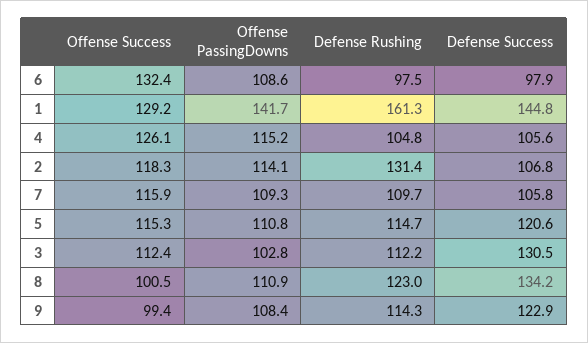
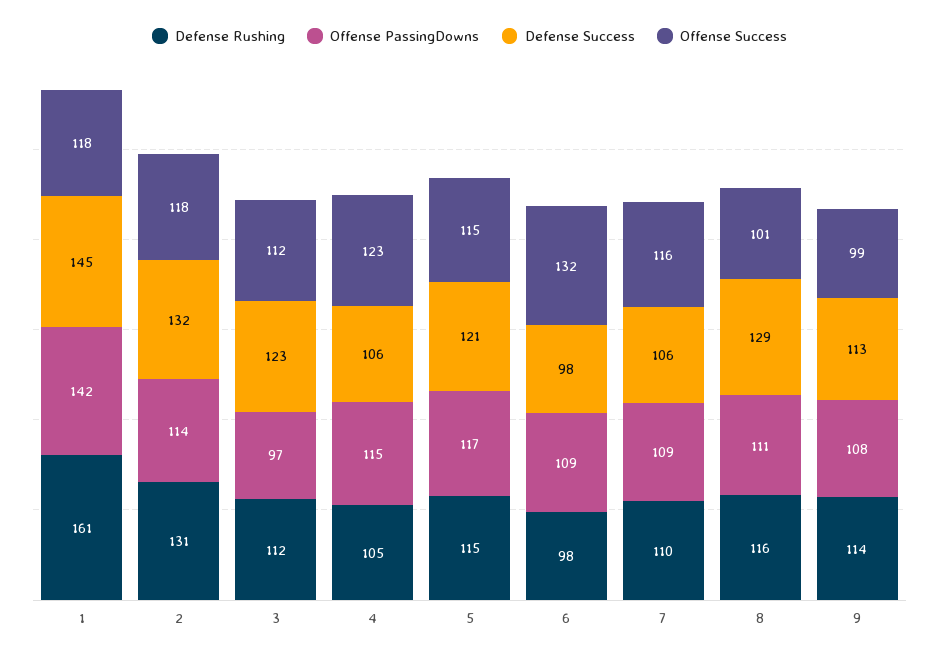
Offense Success, 1: 129.2 -> 118
Offense Success, 4: 126.1 -> 123
Defense Success, 2: 106.8 -> 132
Offense PassingDowns, 5: 110.8 -> 117
Offense PassingDowns, 3: 102.8 -> 97
Defense Success, 3: 130.5 -> 123
Defense Rushing, 8: 123 -> 116
Defense Success, 8: 134.2 -> 129
Defense Success, 9: 122.9 -> 113

